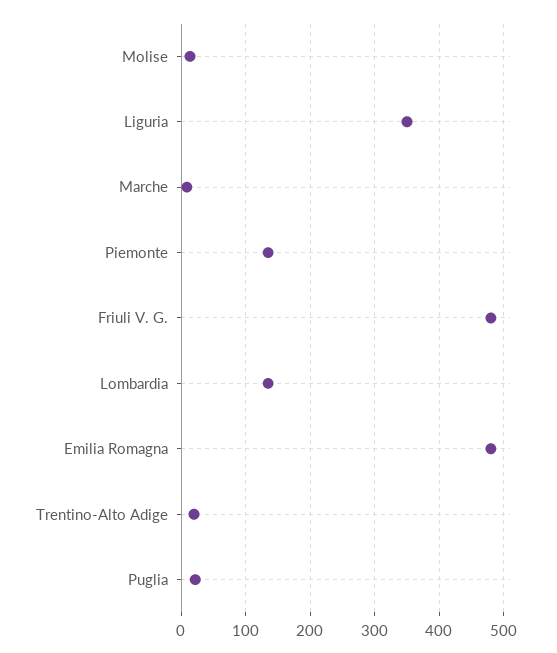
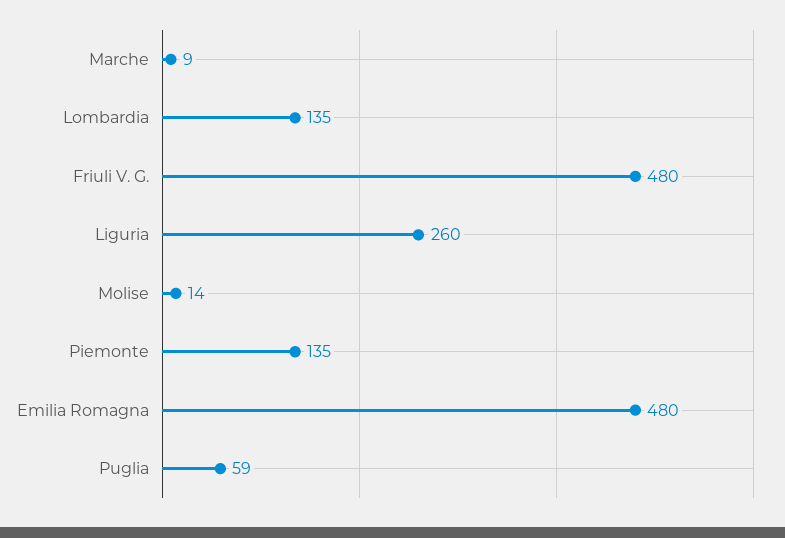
Liguria: 350 -> 260
Trentino-Alto Adige: 20 -> none
Puglia: 20 -> 59

